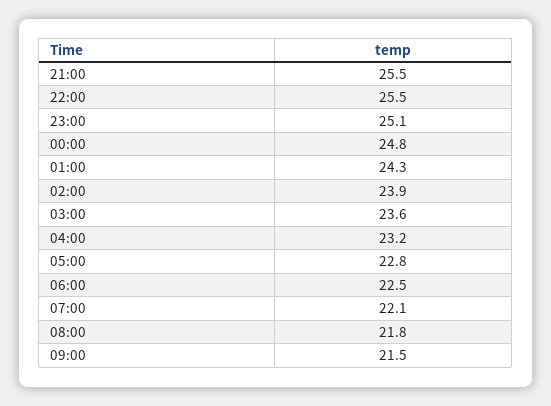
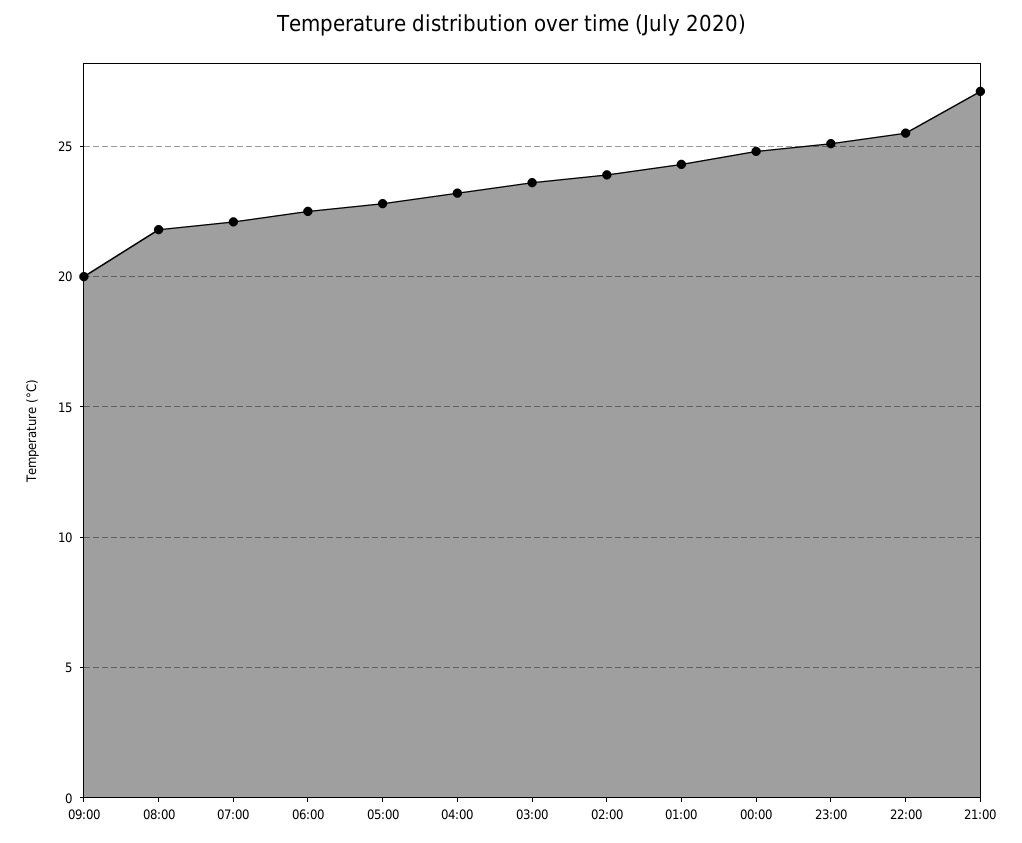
21:00: 25.5 -> 27
09:00: 21.5 -> 20

